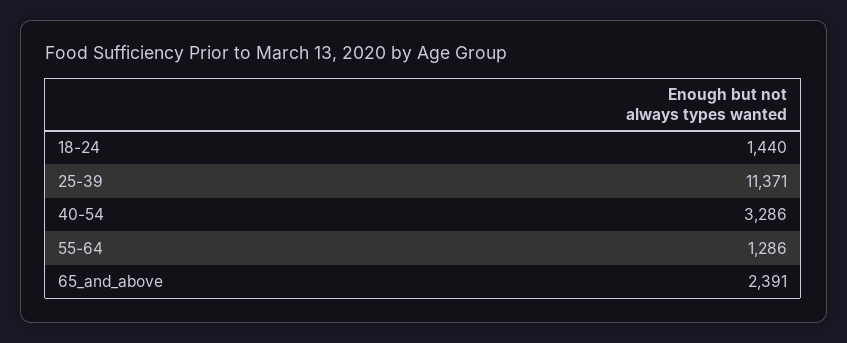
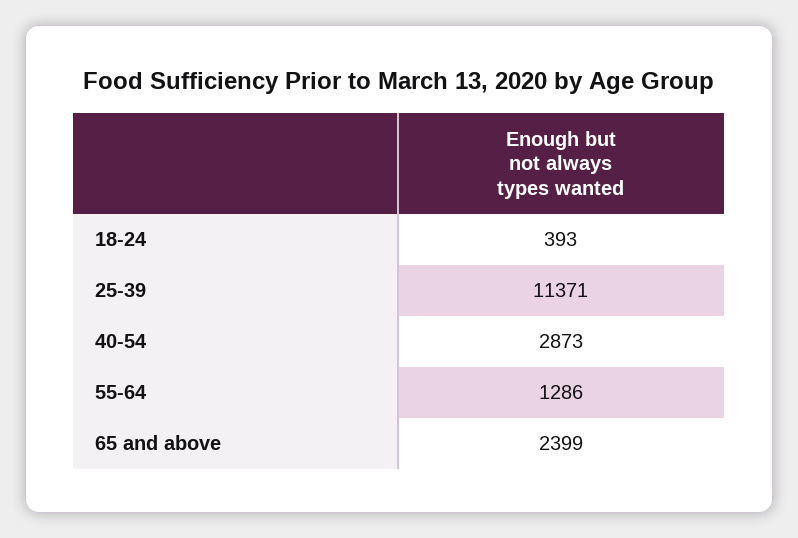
18-24: 1440 -> 393
40-54: 3286 -> 2873
65_and_above: 2391 -> 2399

